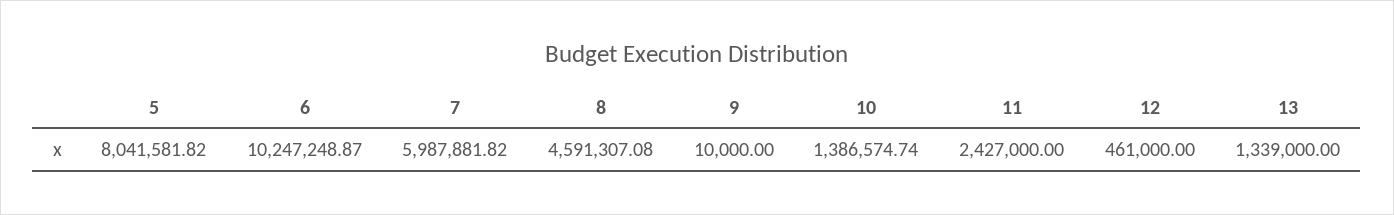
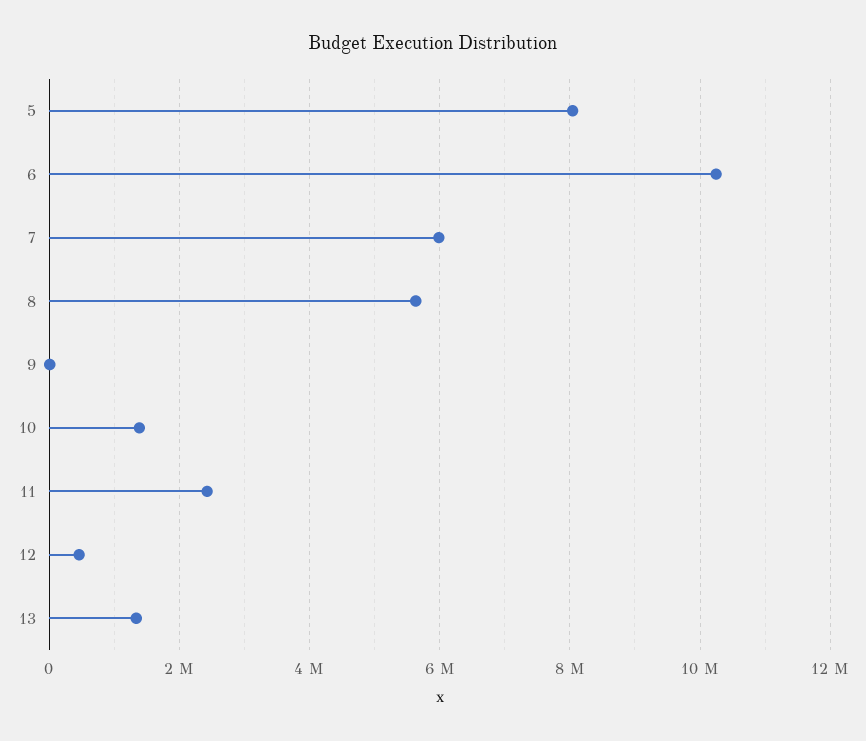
8: 4591307.08 -> 5600000

